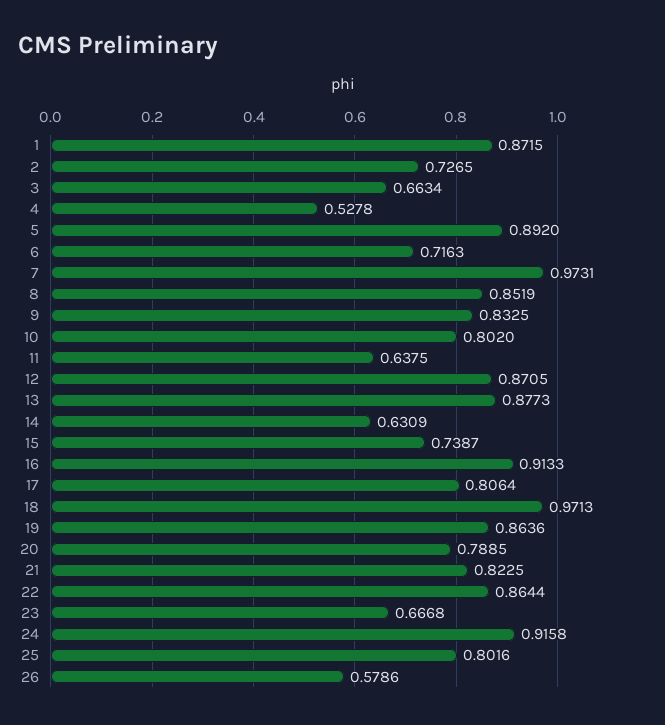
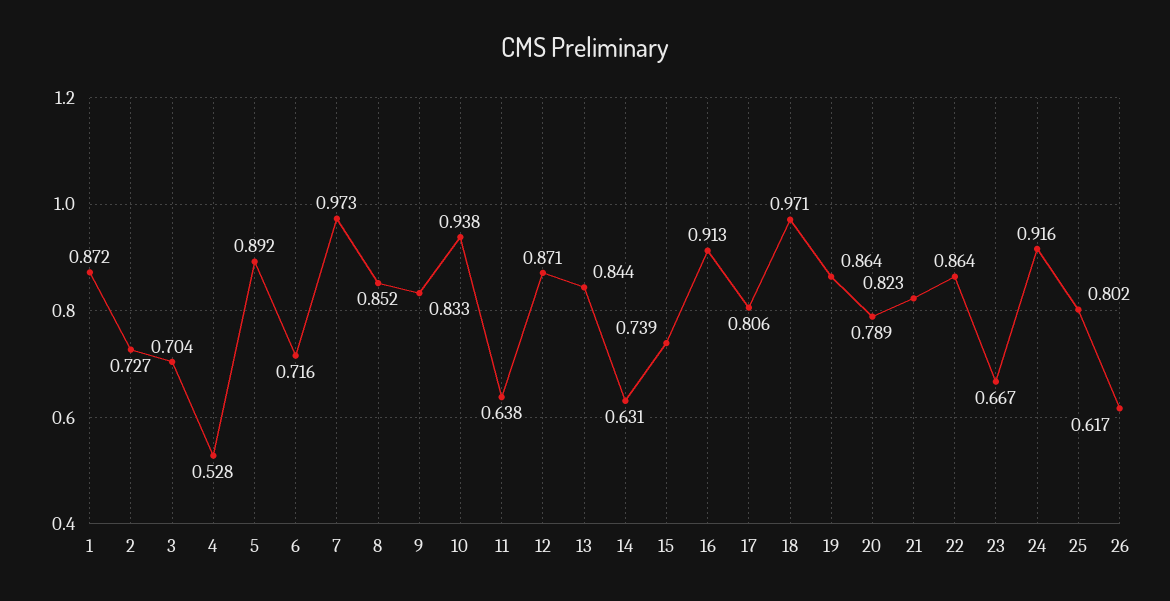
3: 0.6634 -> 0.704
10: 0.802 -> 0.938
13: 0.8773 -> 0.844
26: 0.5786 -> 0.617

